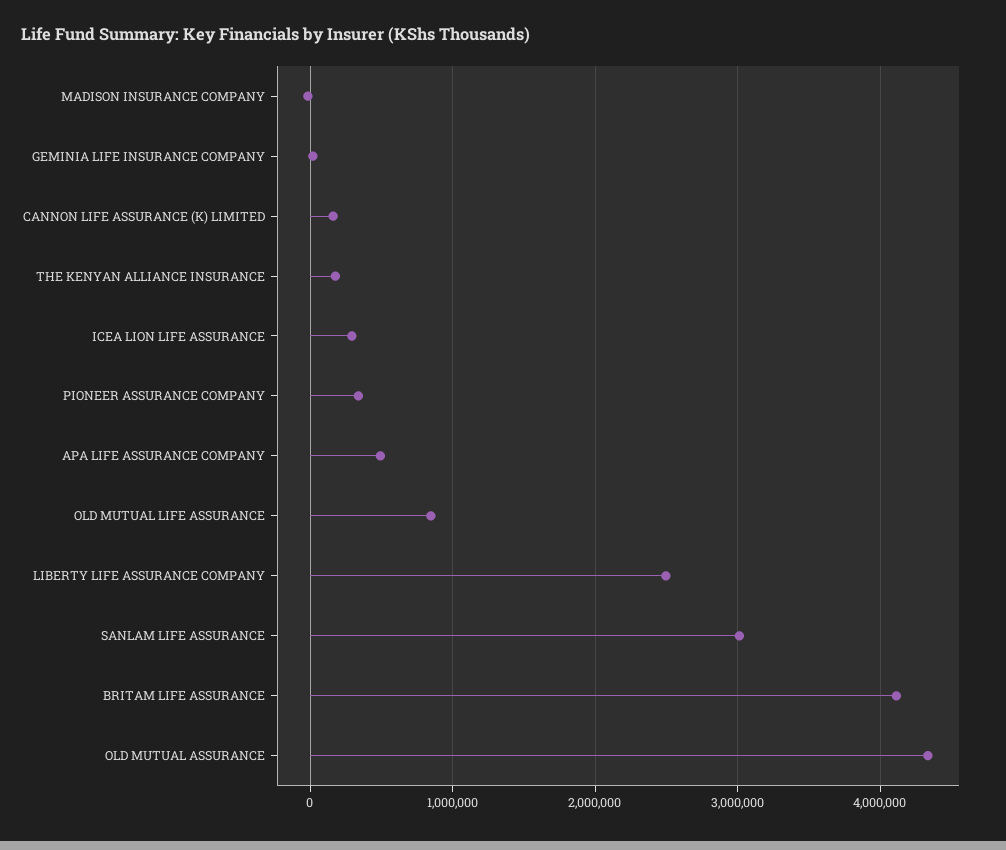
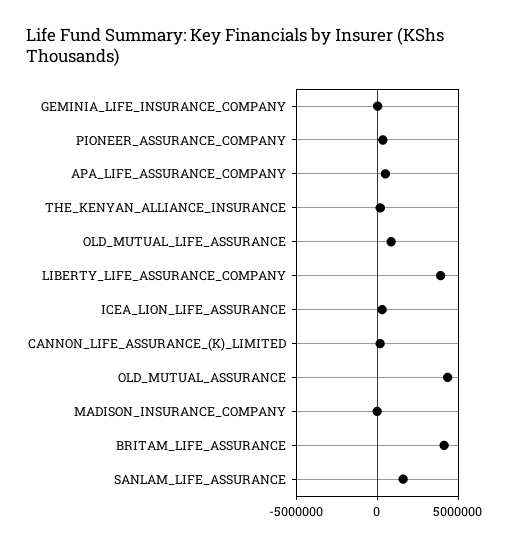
LIBERTY LIFE ASSURANCE COMPANY: 2500000 -> 4000000
SANLAM LIFE ASSURANCE: 3000000 -> 1500000

